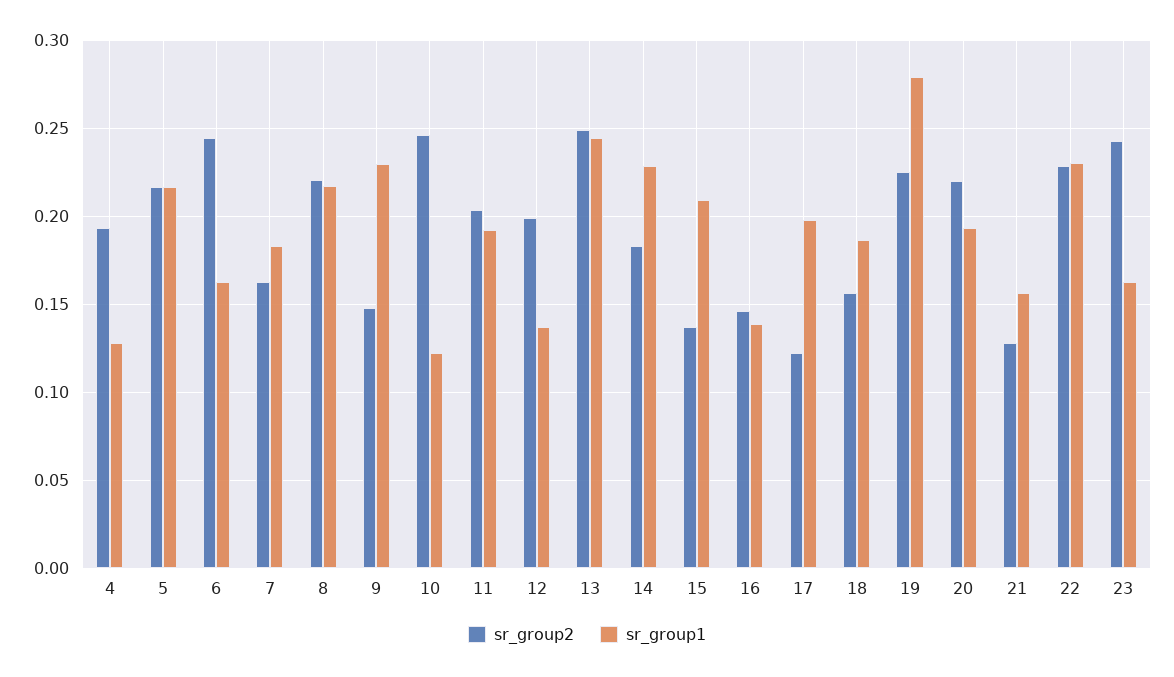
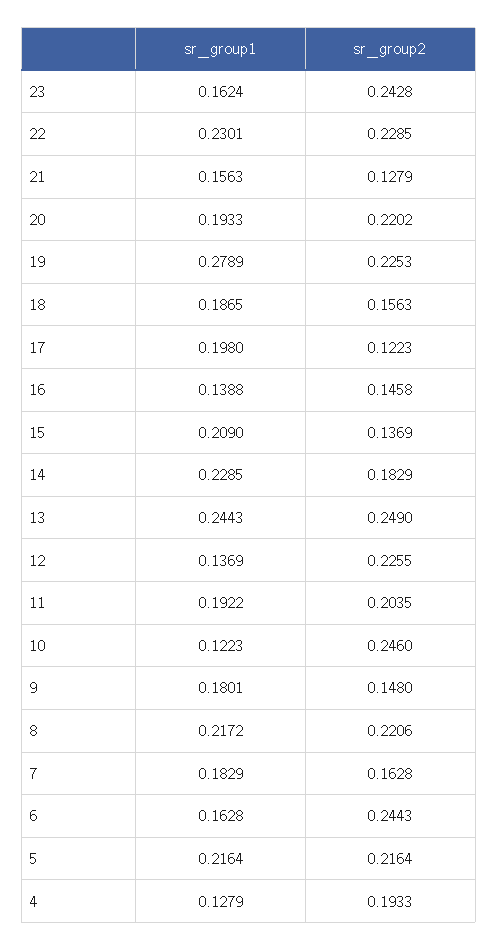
sr_group1, 9: 0.23 -> 0.1801
sr_group2, 12: 0.2 -> 0.2255

